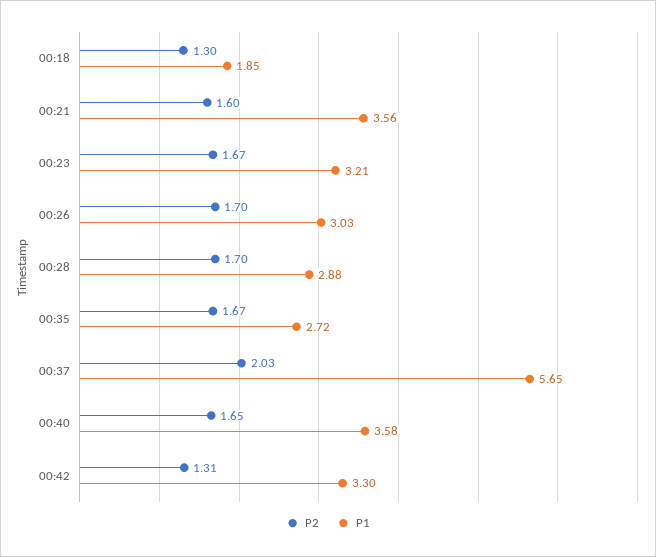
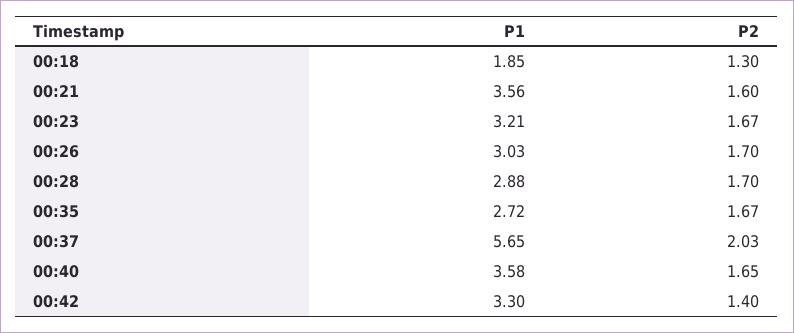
P2, 00:42: 1.31 -> 1.4

